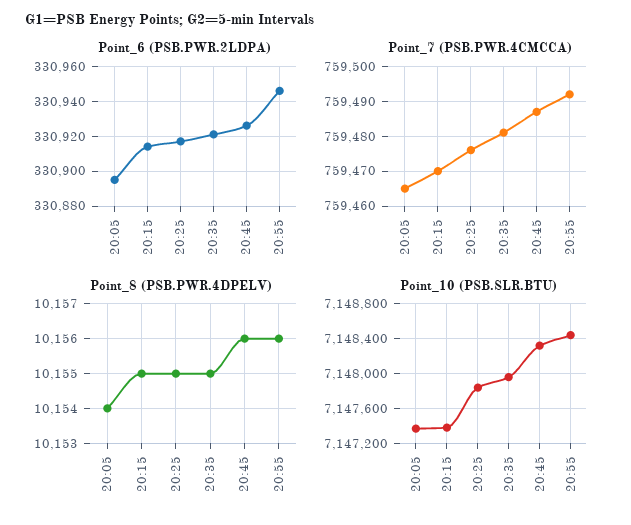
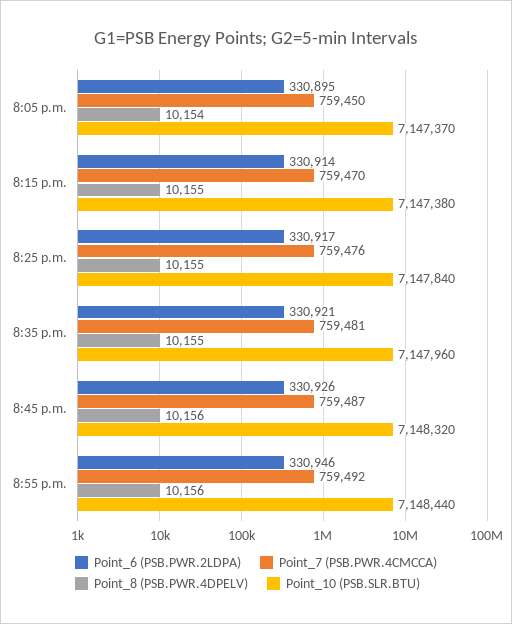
Point_7 (PSB.PWR.4CMCCA), 20:05: 759465 -> 759450

